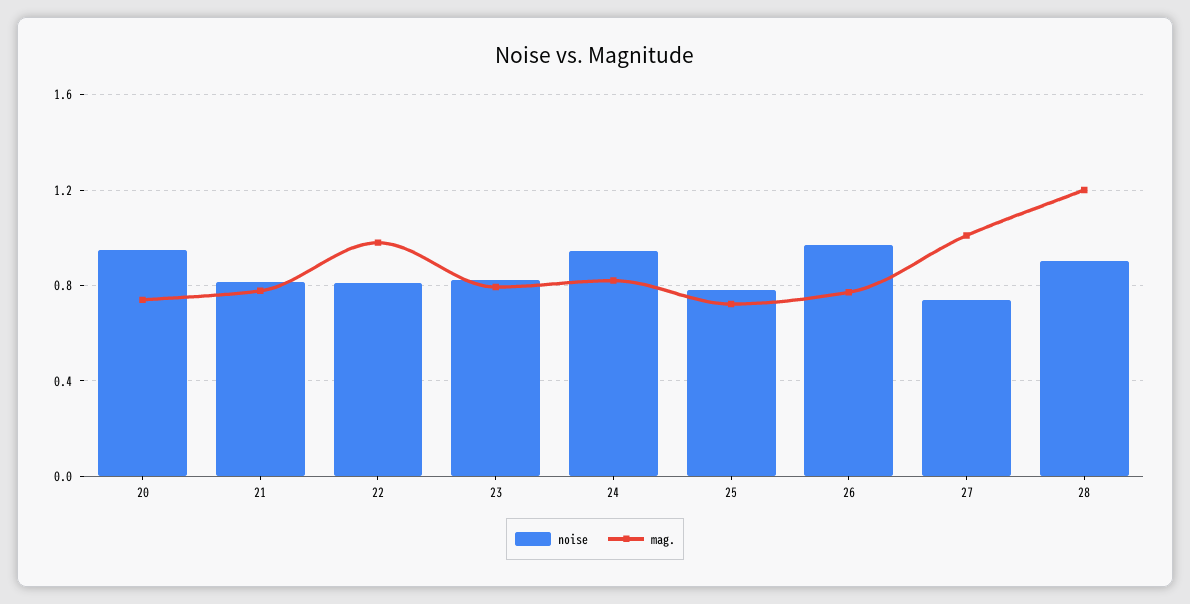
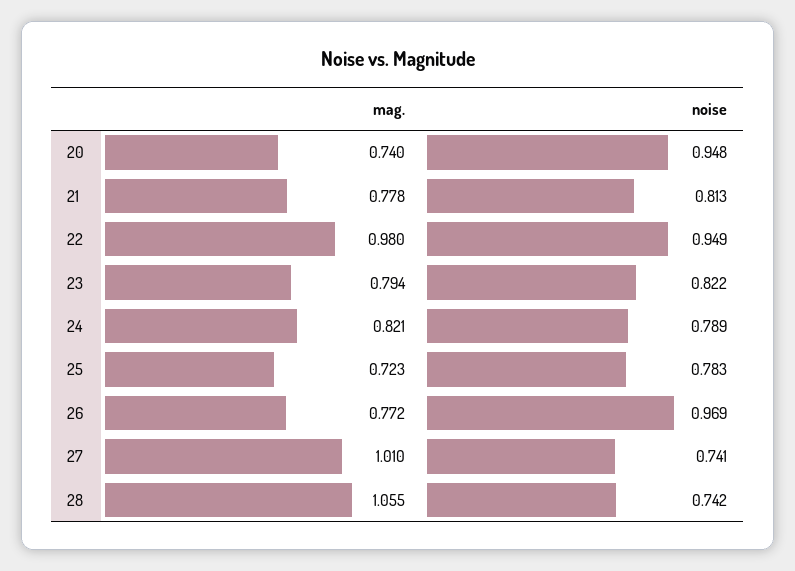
noise, 22: 0.8 -> 0.949
noise, 24: 0.95 -> 0.789
noise, 28: 0.9 -> 0.742
mag., 28: 1.2 -> 1.055

